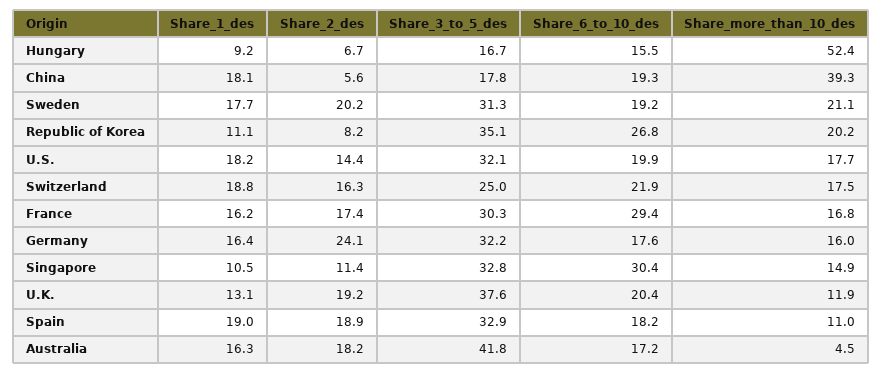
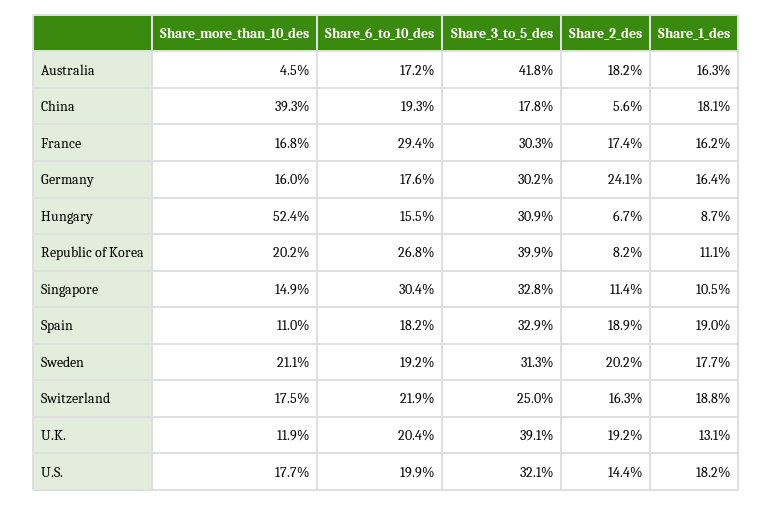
Share_1_des, Hungary: 9.2 -> 8.7
Share_3_to_5_des, Hungary: 16.7 -> 30.9
Share_3_to_5_des, Republic of Korea: 35.1 -> 39.9
Share_3_to_5_des, Germany: 32.2 -> 30.2
Share_3_to_5_des, U.K.: 37.6 -> 39.1

